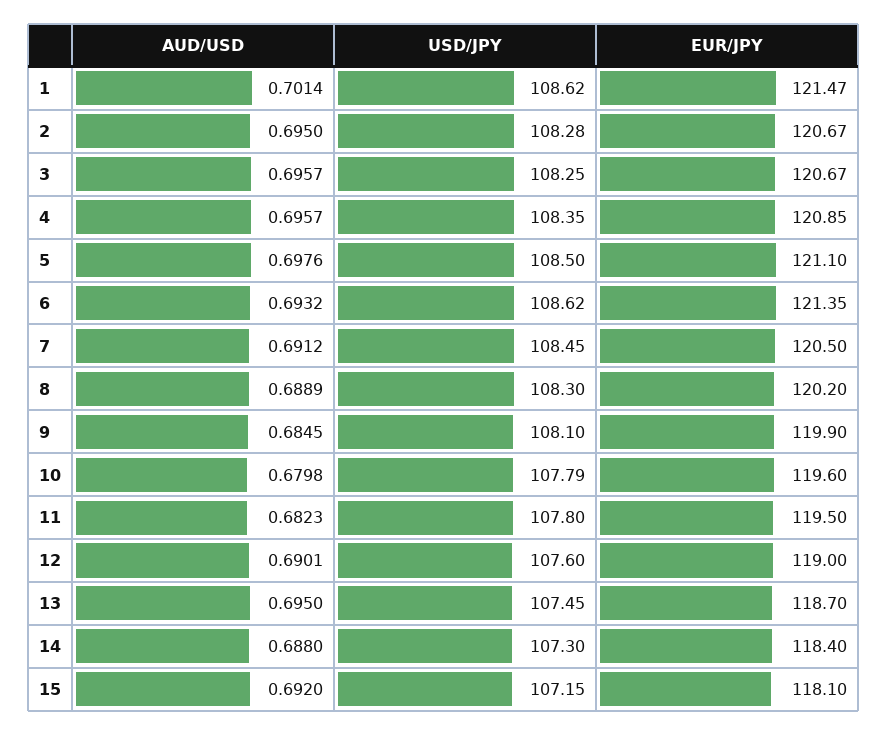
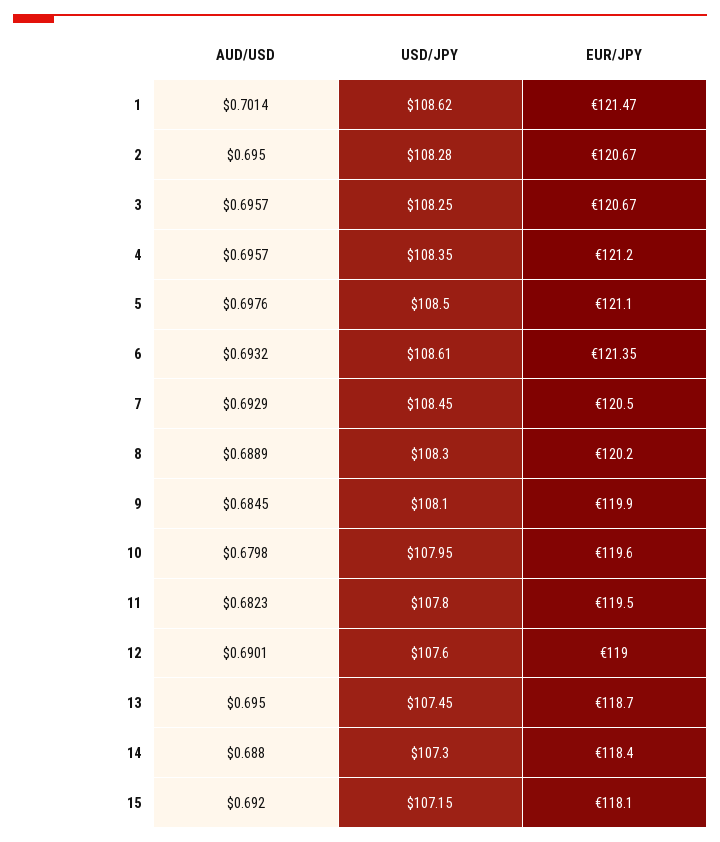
EUR/JPY, 4: 120.85 -> 121.2
USD/JPY, 6: 108.62 -> 108.61
AUD/USD, 7: 0.6912 -> 0.6929
USD/JPY, 10: 107.79 -> 107.95

